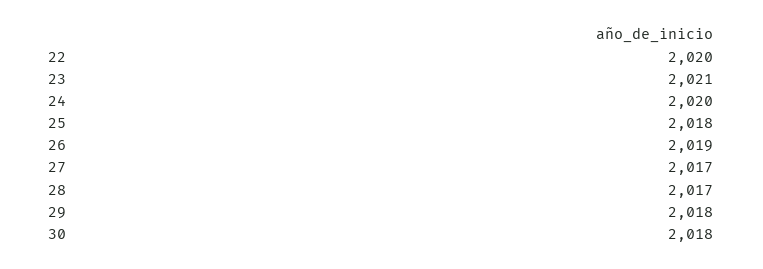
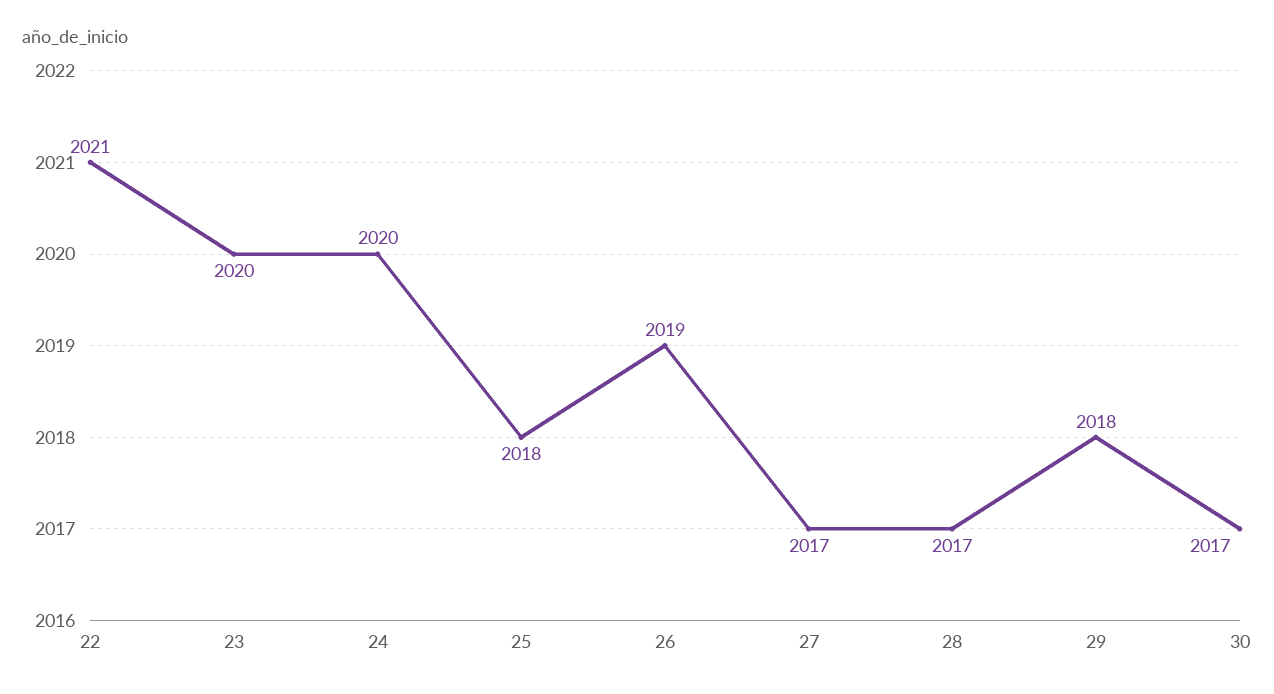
22: 2020 -> 2021
23: 2021 -> 2020
30: 2018 -> 2017

